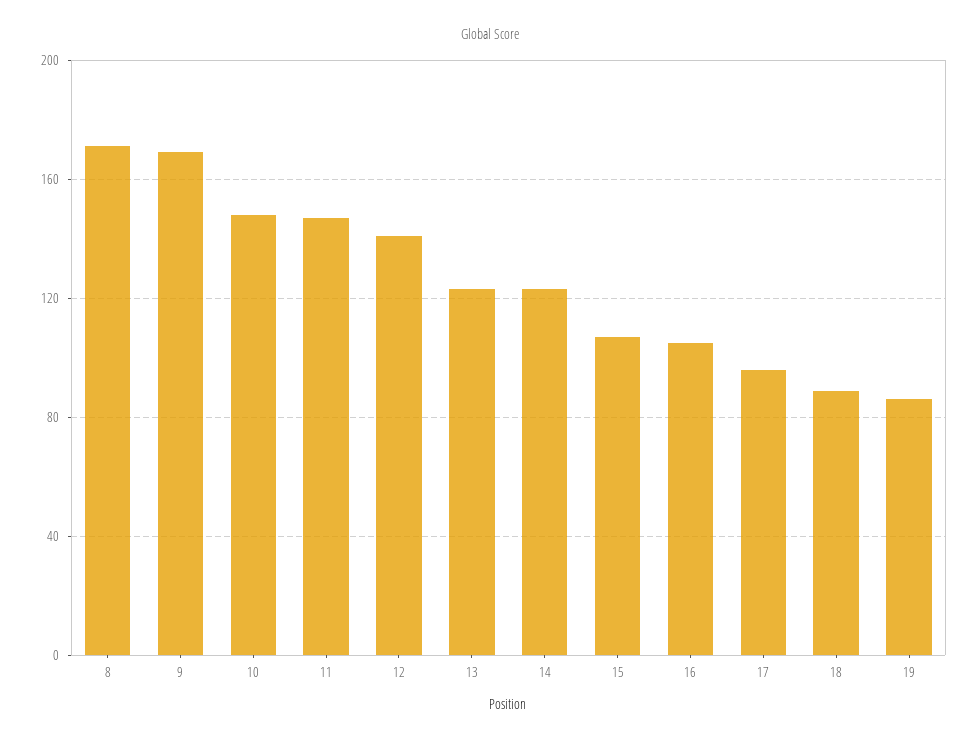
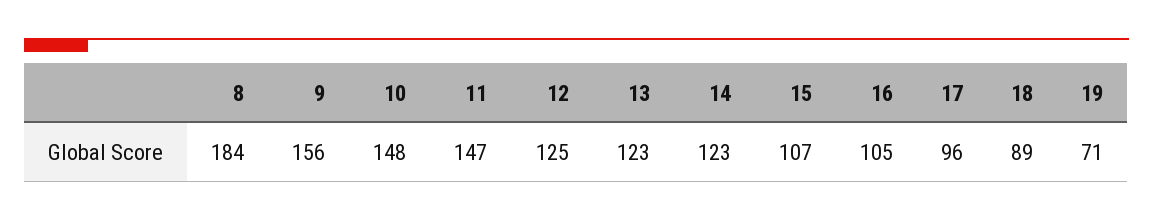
8: 170 -> 184
9: 170 -> 156
12: 140 -> 125
19: 85 -> 71

